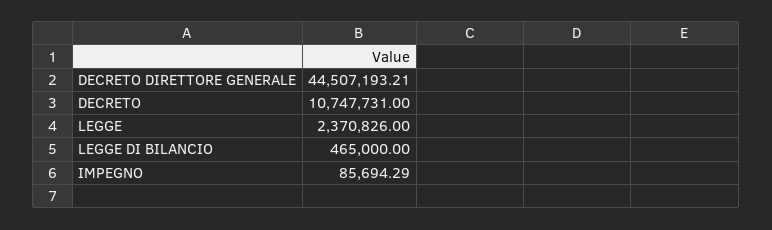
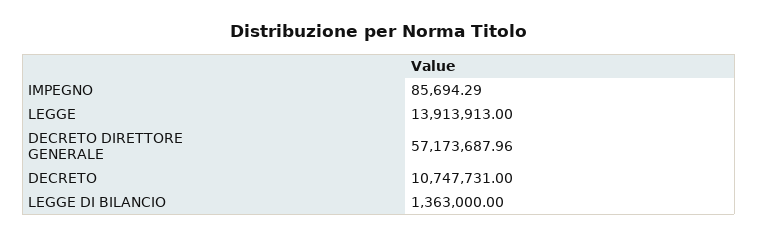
DECRETO DIRETTORE GENERALE: 44507193.21 -> 57173687.96
LEGGE: 2370826 -> 13913913
LEGGE DI BILANCIO: 465000 -> 1363000

